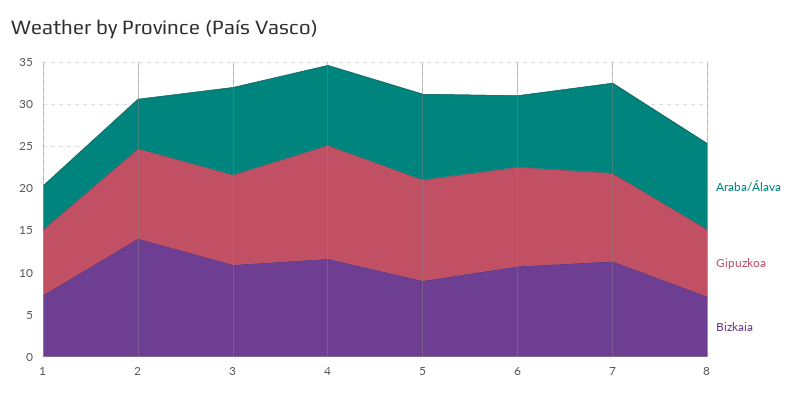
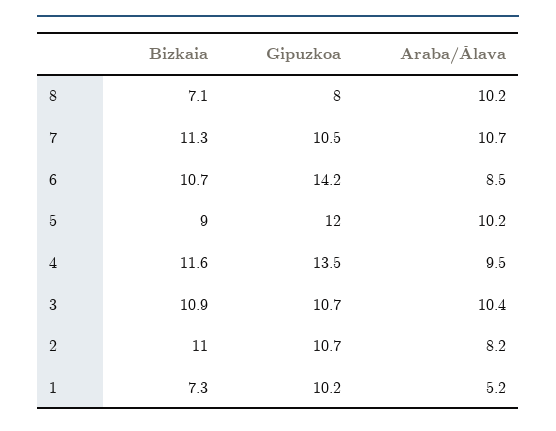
Gipuzkoa, 1: 8 -> 10.2
Araba/Álava, 2: 6 -> 8.2
Bizkaia, 2: 14 -> 11
Gipuzkoa, 6: 12 -> 14.2

